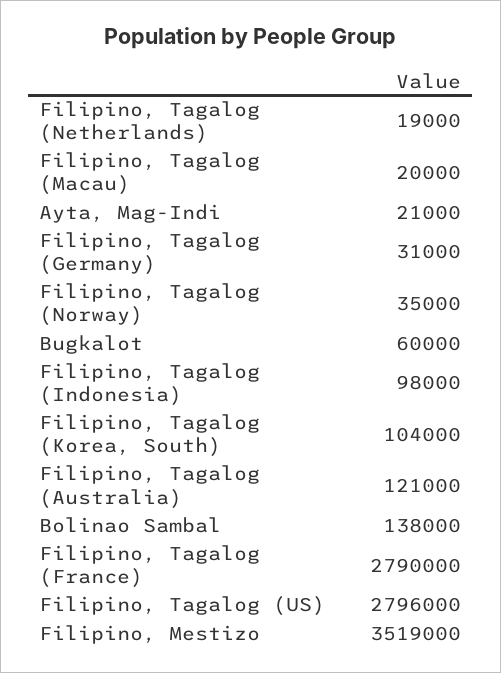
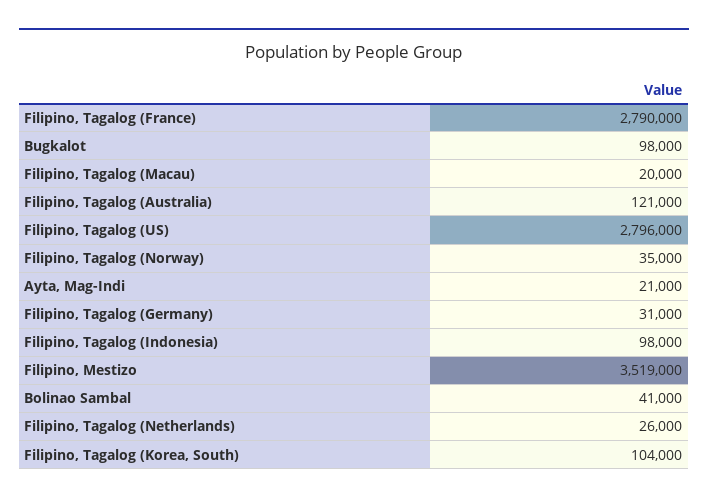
Filipino, Tagalog (Netherlands): 19000 -> 26000
Bugkalot: 60000 -> 98000
Bolinao Sambal: 138000 -> 41000

